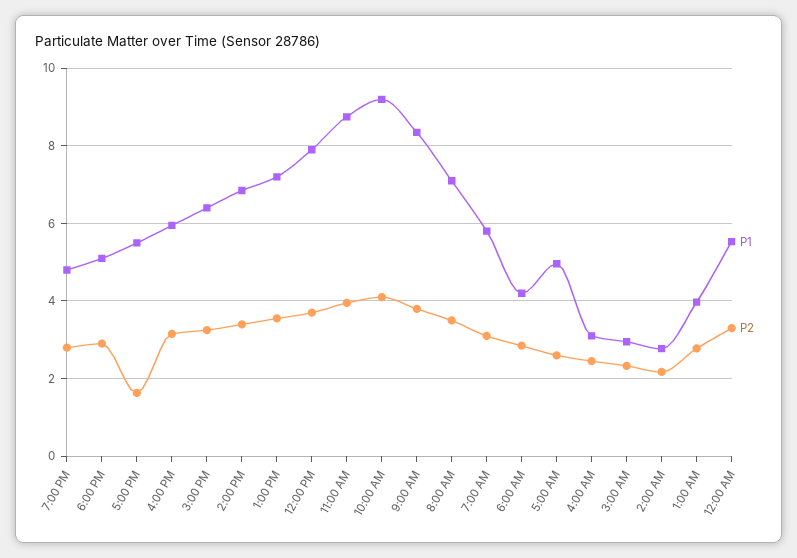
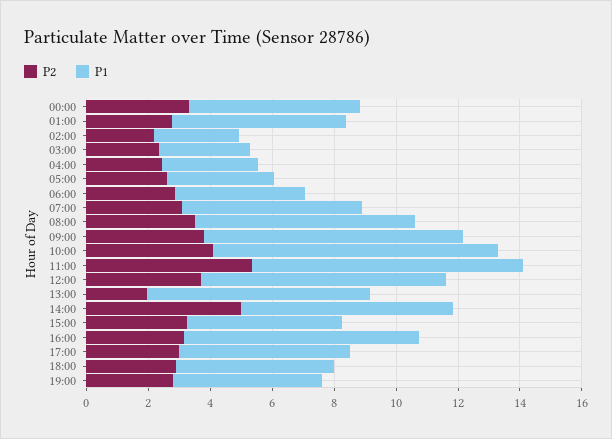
P2, 5:00 PM: 1.6 -> 3
P1, 4:00 PM: 6 -> 7.5
P1, 3:00 PM: 6.4 -> 5
P2, 2:00 PM: 3.4 -> 5
P2, 1:00 PM: 3.6 -> 2
P2, 11:00 AM: 4 -> 5.5
P1, 5:00 AM: 5 -> 3.5
P1, 1:00 AM: 4 -> 5.5

